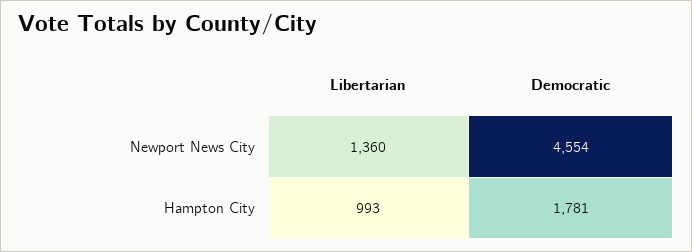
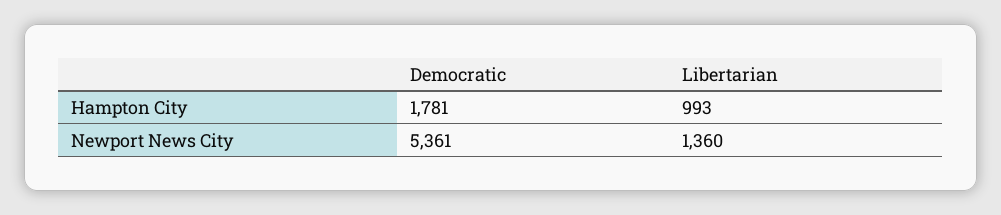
Democratic, Newport News City: 4554 -> 5361

